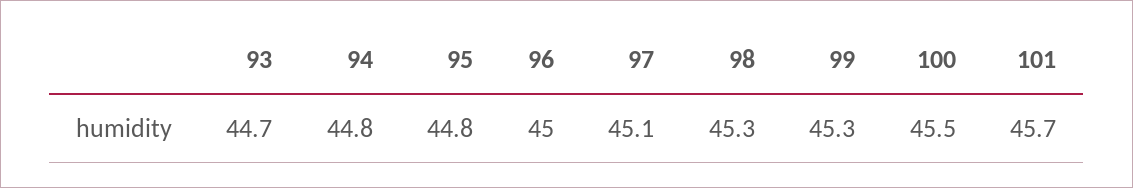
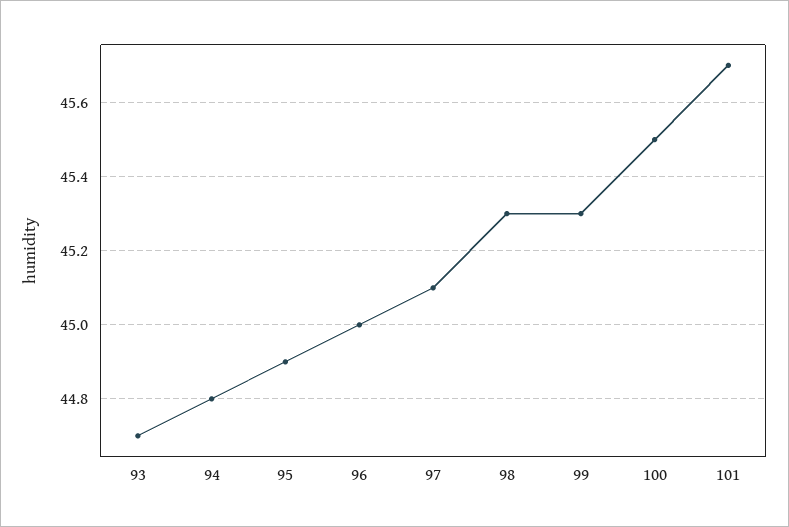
95: 44.8 -> 44.9

